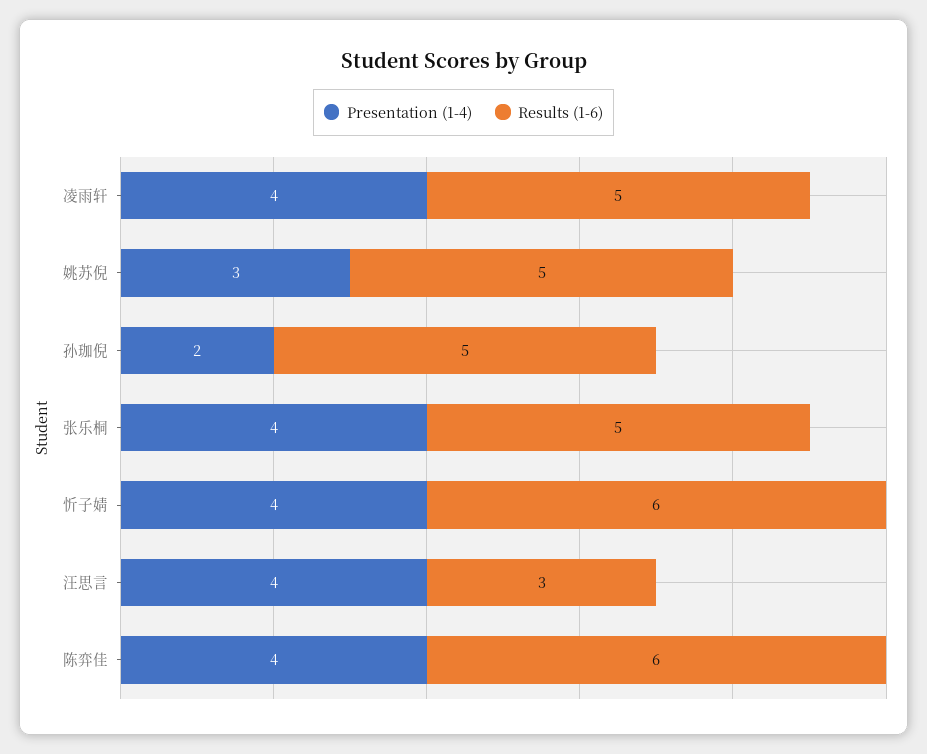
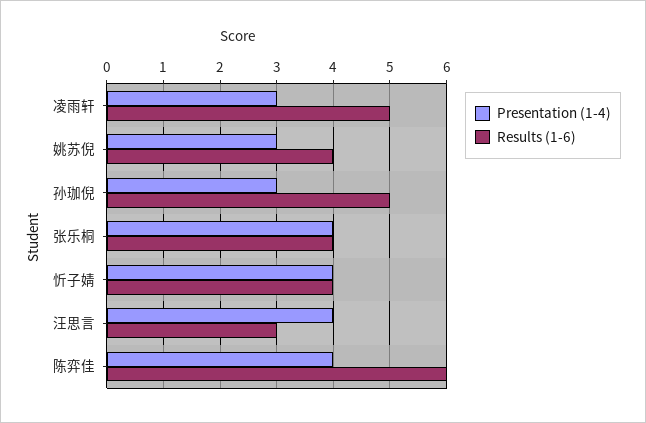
Presentation (1-4), 凌雨轩: 4 -> 3
Results (1-6), 姚苏倪: 5 -> 4
Presentation (1-4), 孙珈倪: 2 -> 3
Results (1-6), 张乐桐: 5 -> 4
Results (1-6), 忻子婧: 6 -> 4

